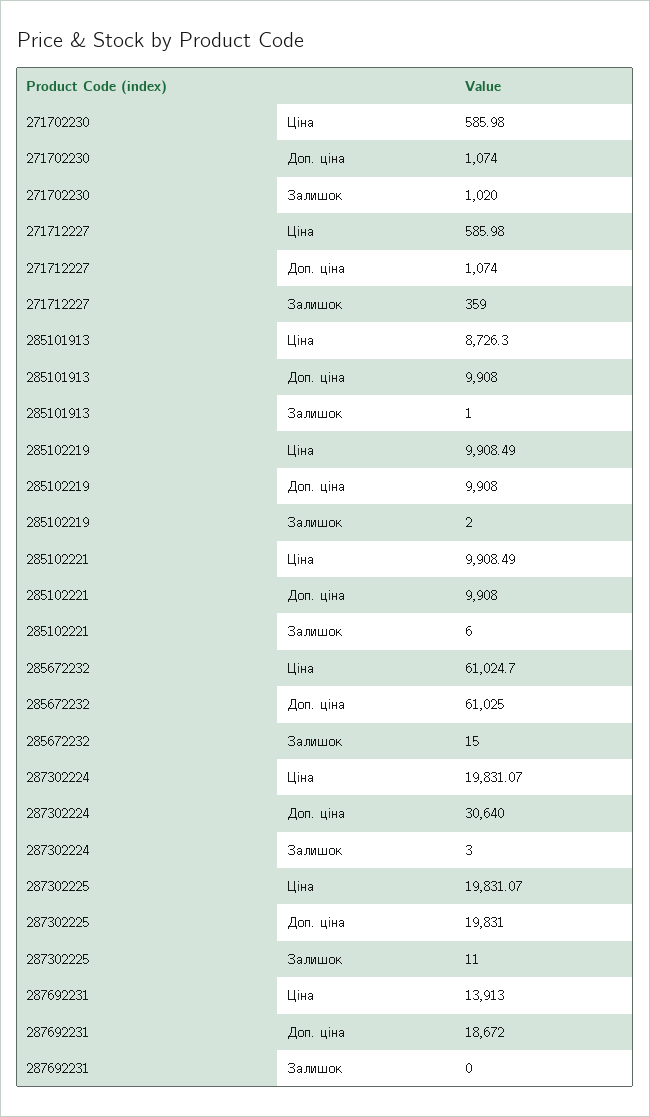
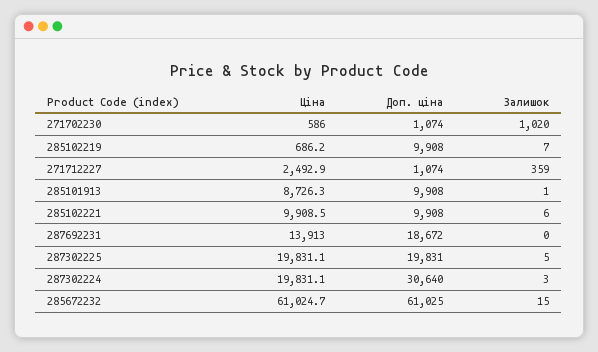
271712227, Ціна: 585.98 -> 2492.9
285102219, Ціна: 9908.49 -> 686.2
285102219, Залишок: 2 -> 7
287302225, Залишок: 11 -> 5

